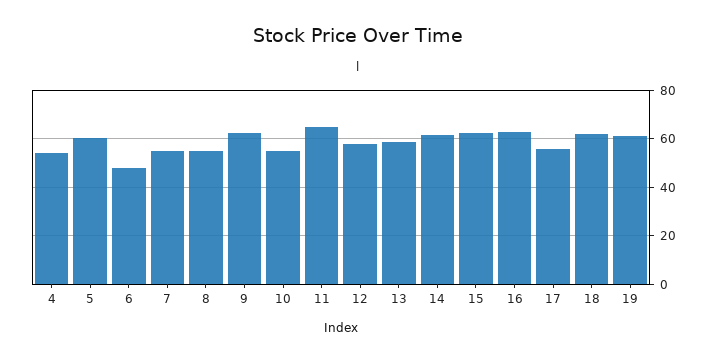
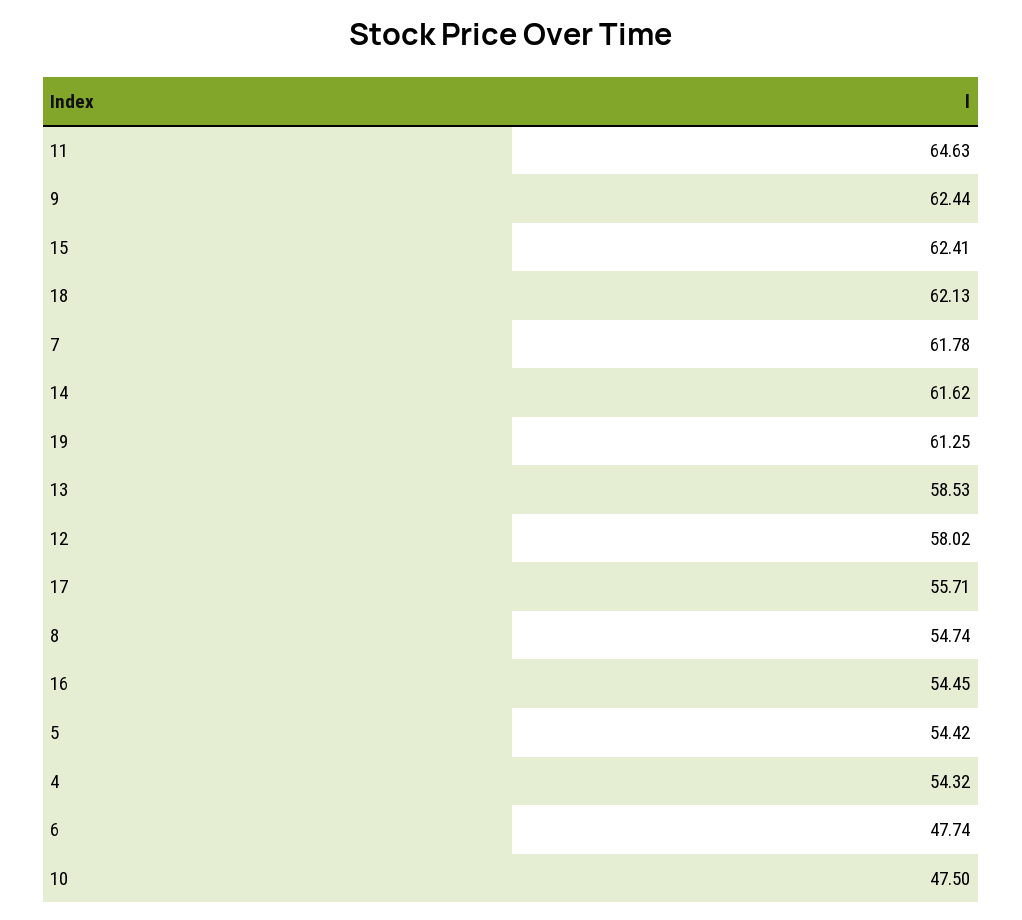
5: 60 -> 54.42
7: 55 -> 61.78
10: 55 -> 47.5
16: 62.5 -> 54.45

